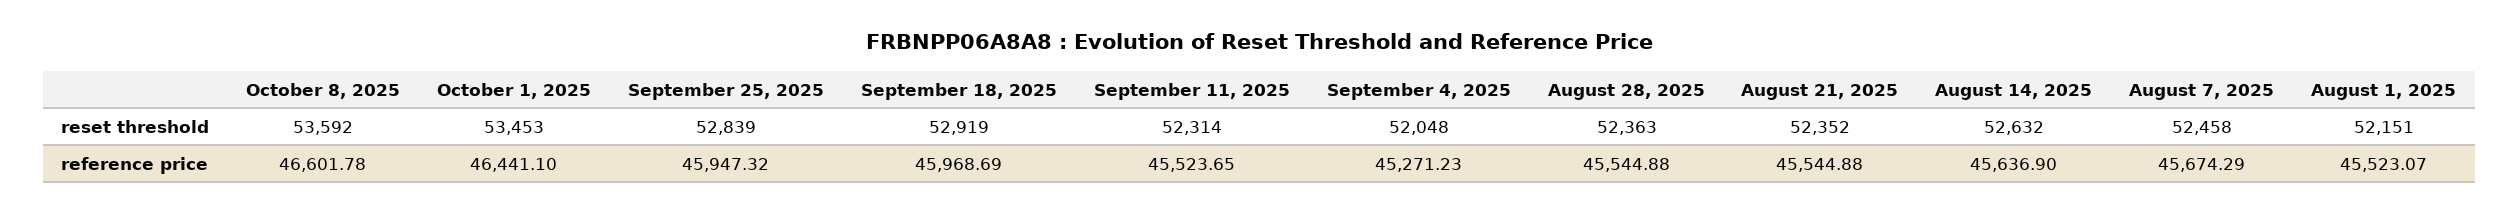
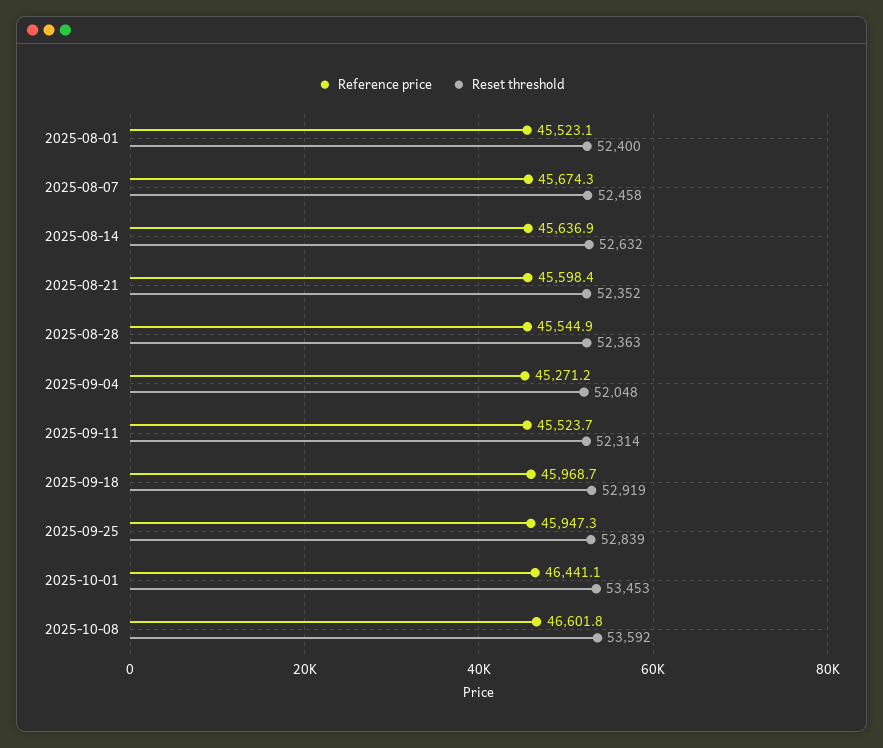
reset threshold, August 1, 2025: 52151 -> 52400
reference price, August 21, 2025: 45544.88 -> 45598.4

